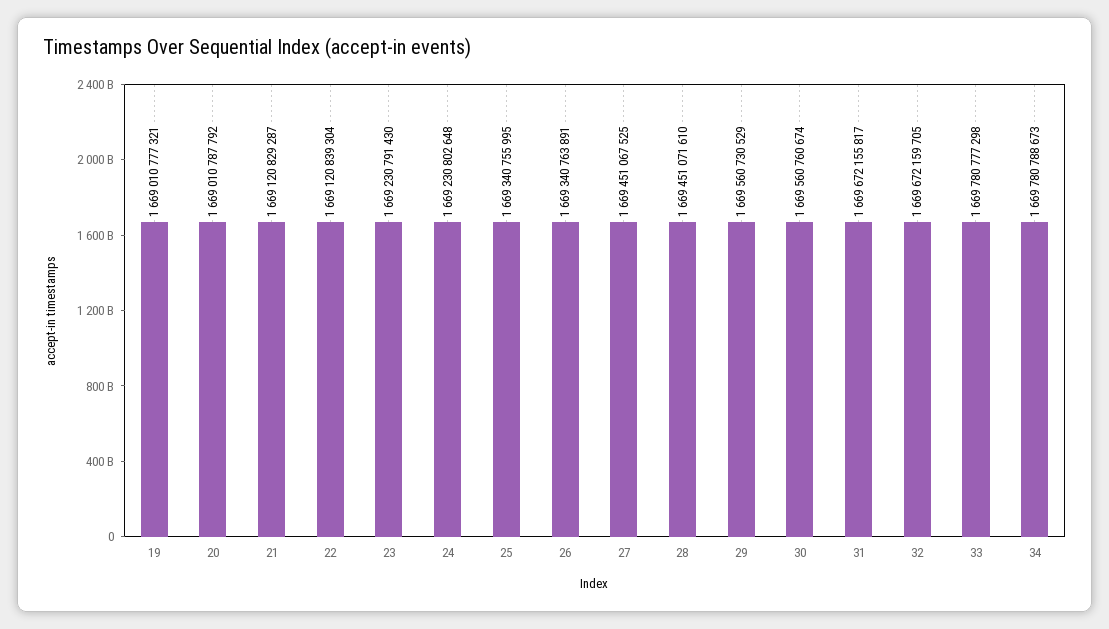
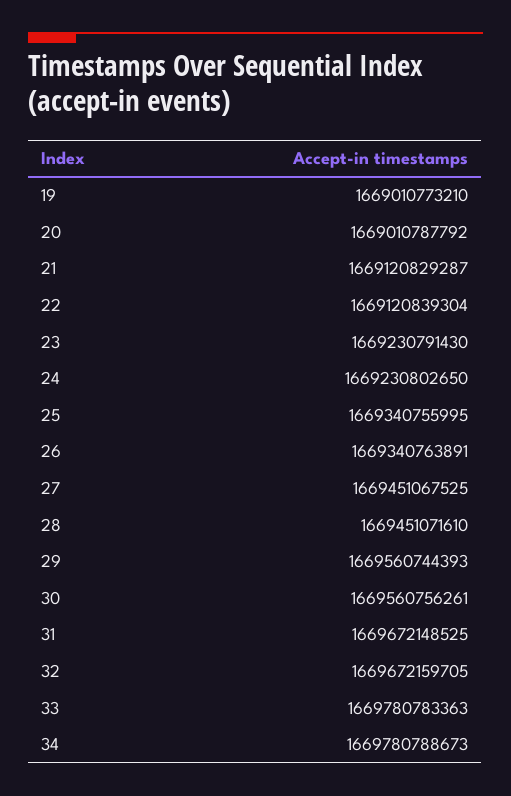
19: 1669010777321 -> 1669010773210
24: 1669230802648 -> 1669230802650
29: 1669560730529 -> 1669560744393
30: 1669560760674 -> 1669560756261
31: 1669672155817 -> 1669672148525
33: 1669780777298 -> 1669780783363

